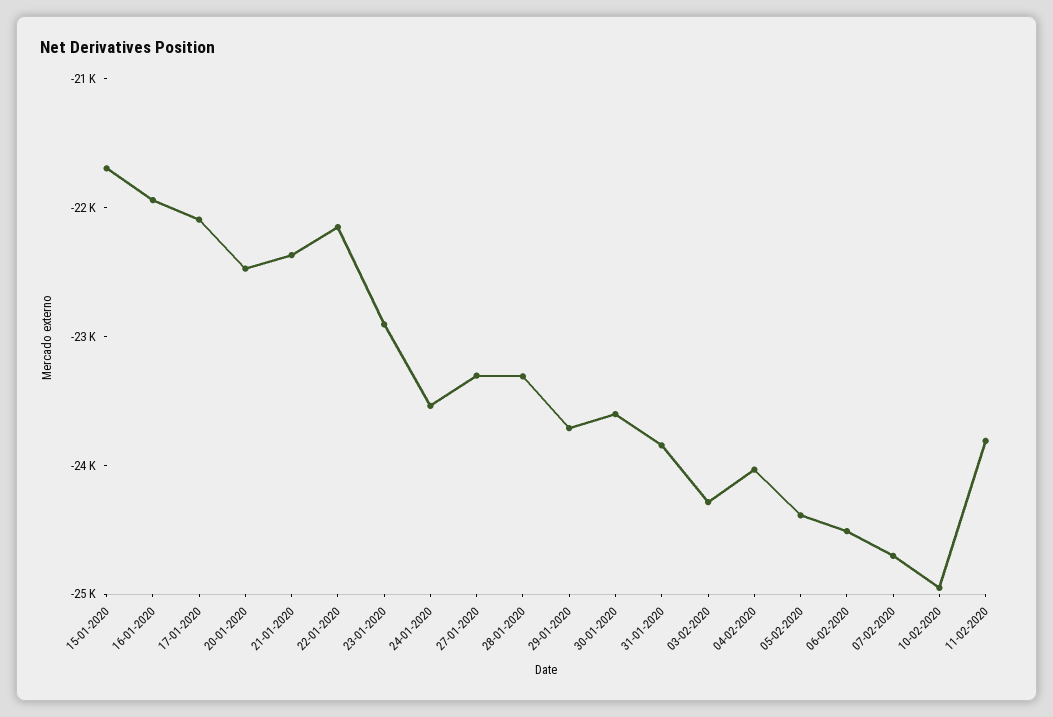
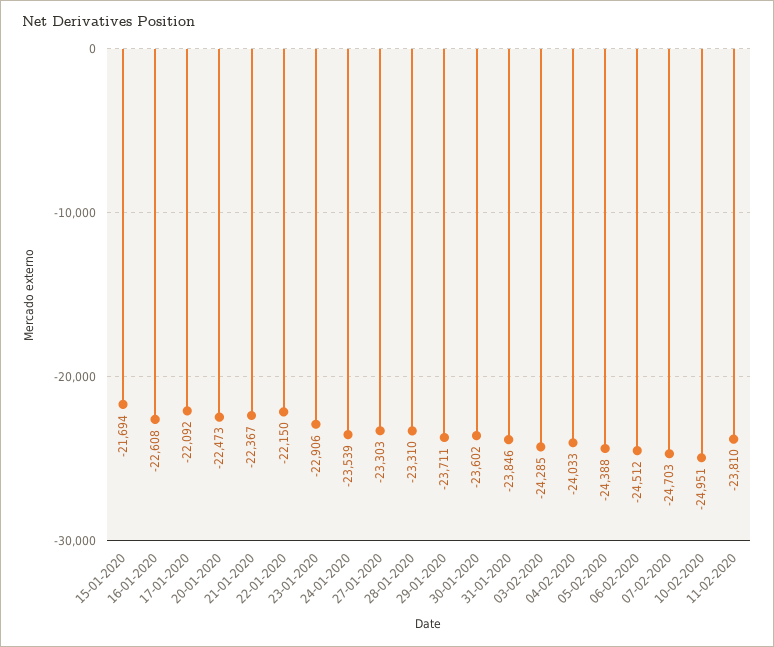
16-01-2020: -22000 -> -22608

